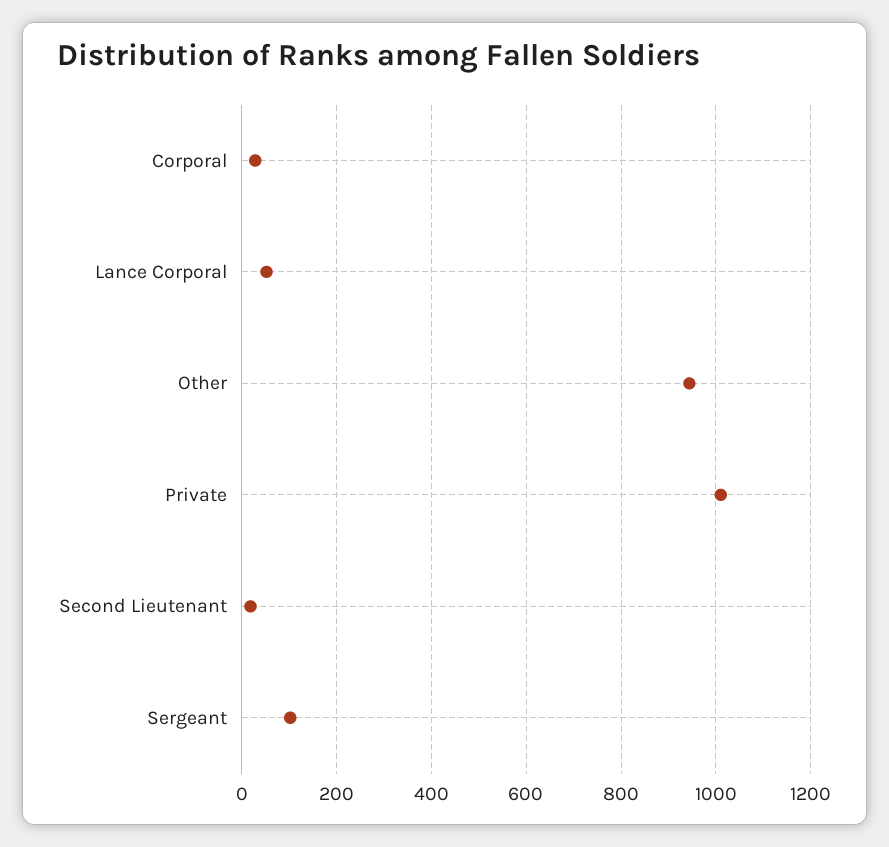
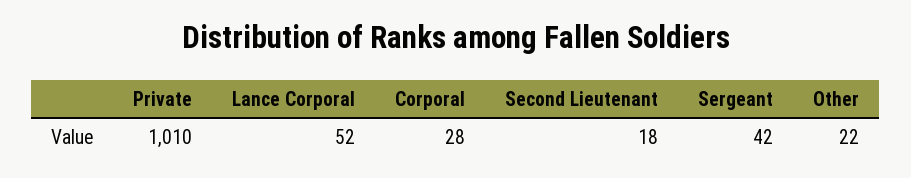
Other: 940 -> 22
Sergeant: 100 -> 42

